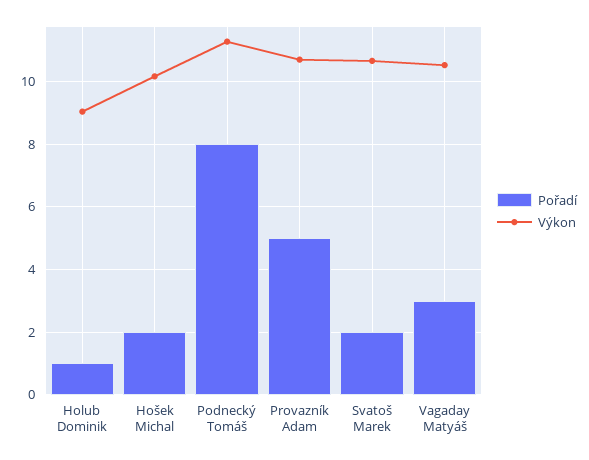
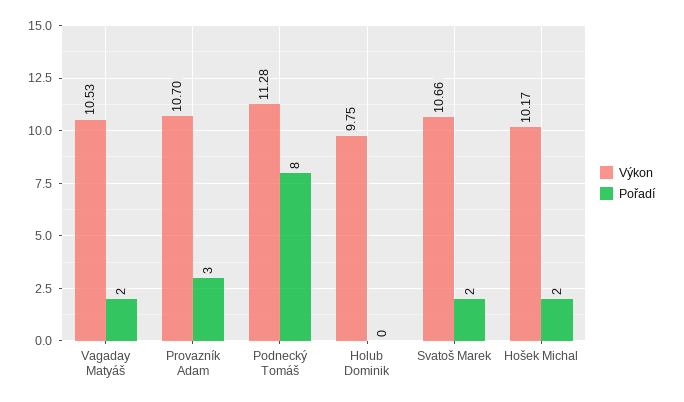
Pořadí, Holub Dominik: 1 -> 0
Výkon, Holub Dominik: 9 -> 9.75
Pořadí, Provazník Adam: 5 -> 3
Pořadí, Vagaday Matyáš: 3 -> 2

